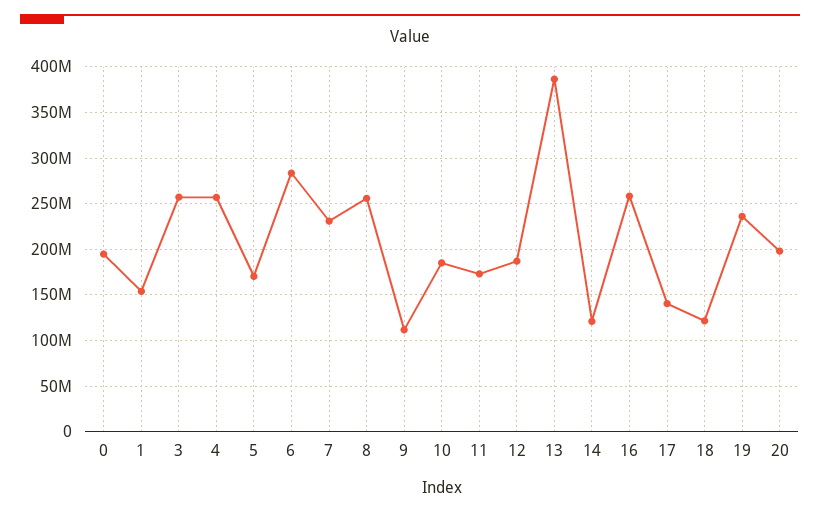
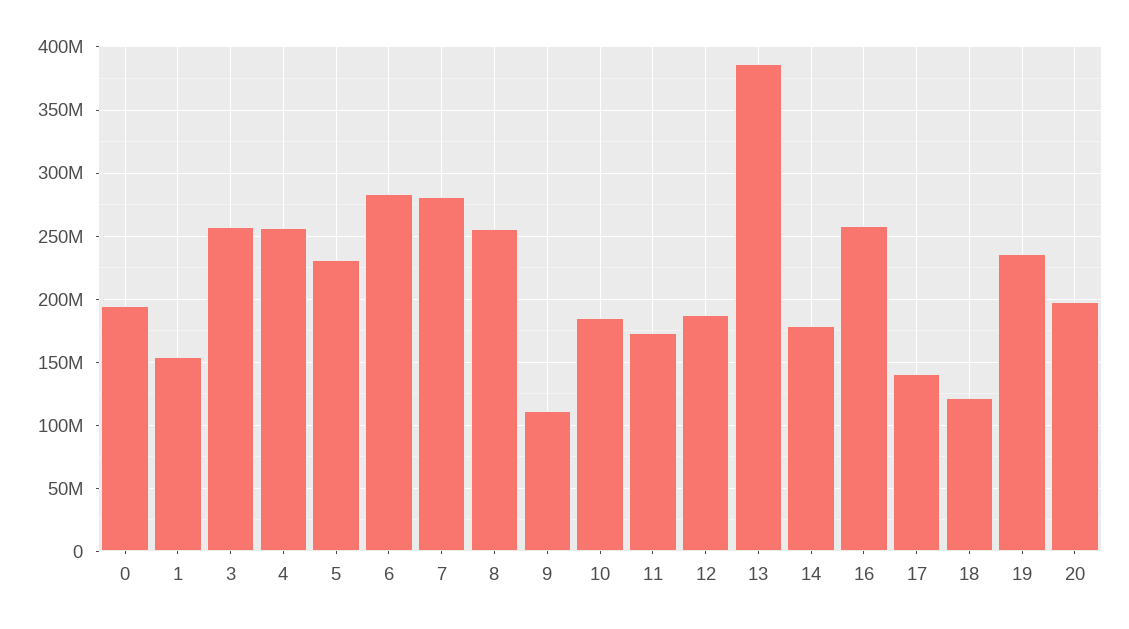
5: 170000000 -> 230000000
7: 230000000 -> 280000000
14: 120000000 -> 180000000

